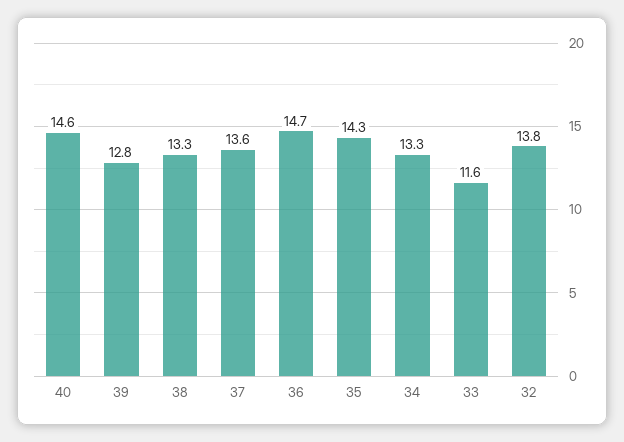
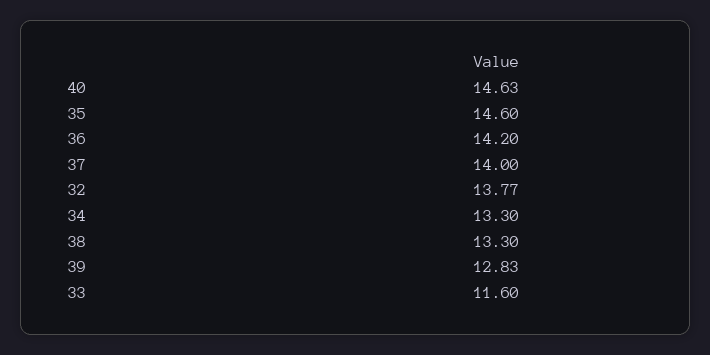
37: 13.6 -> 14
36: 14.7 -> 14.2
35: 14.3 -> 14.6

